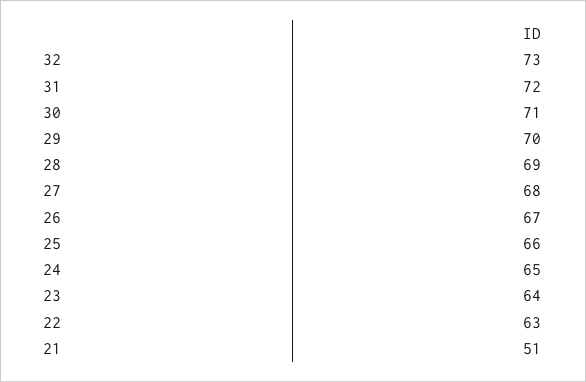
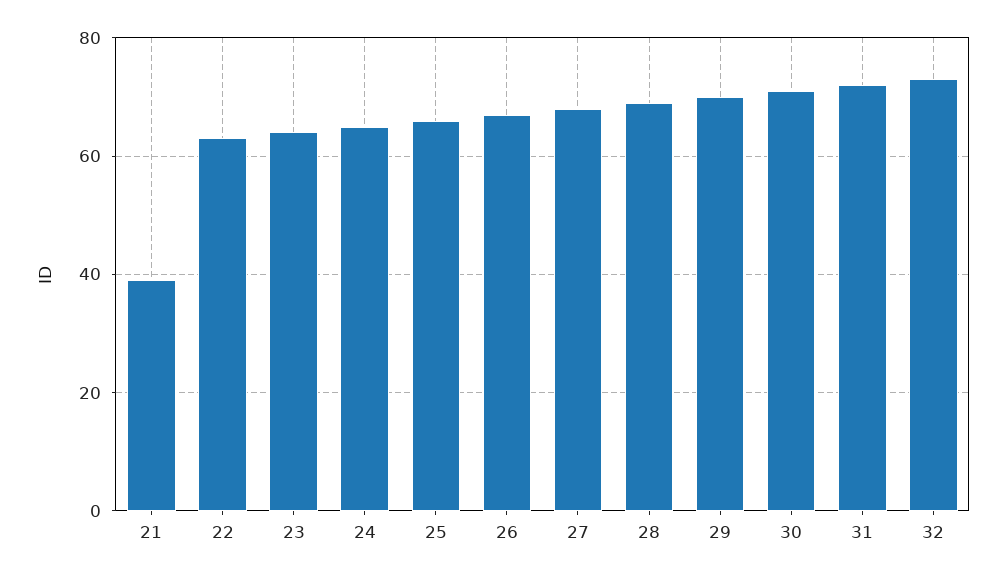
21: 51 -> 40

